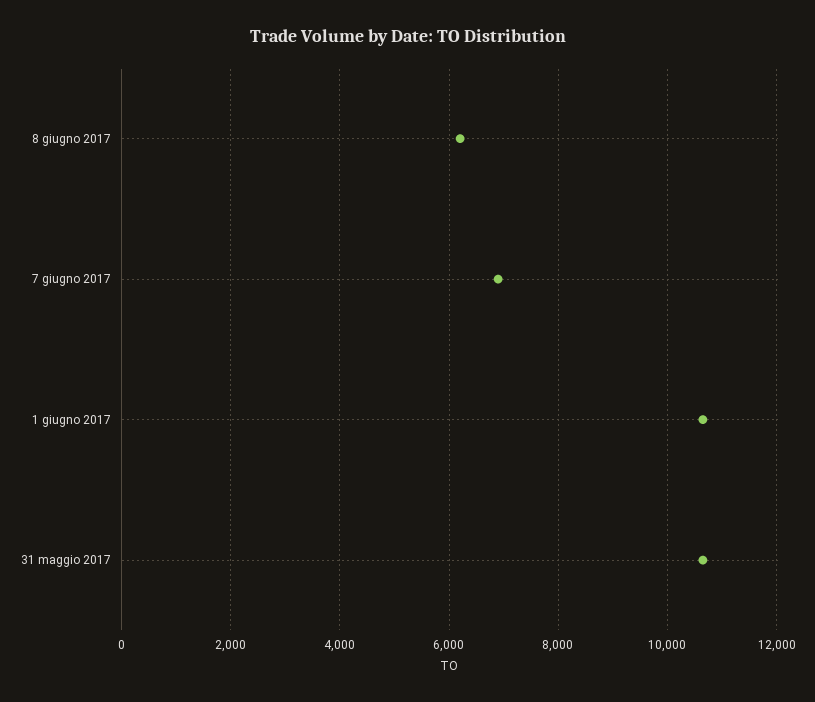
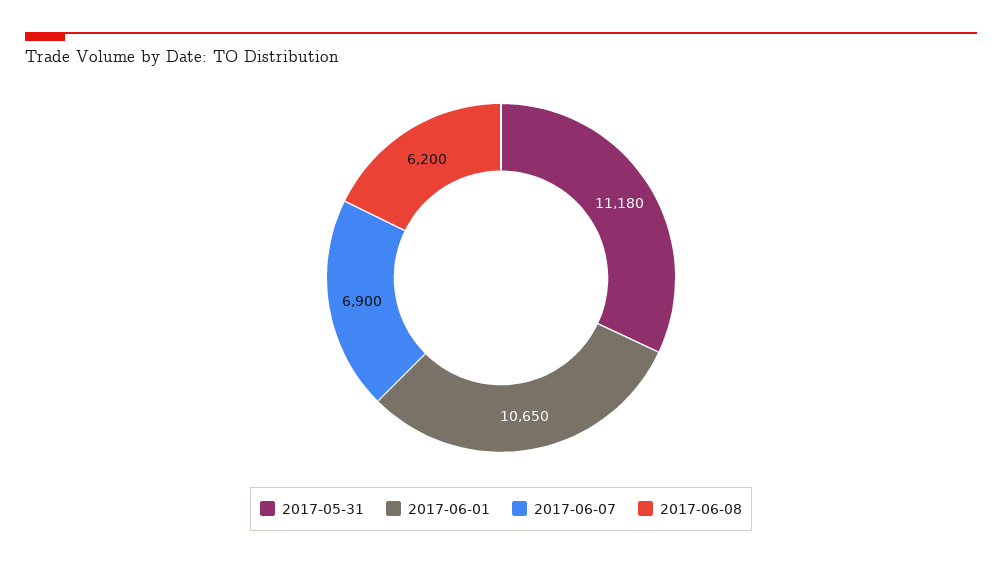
31 maggio 2017: 10600 -> 11180

